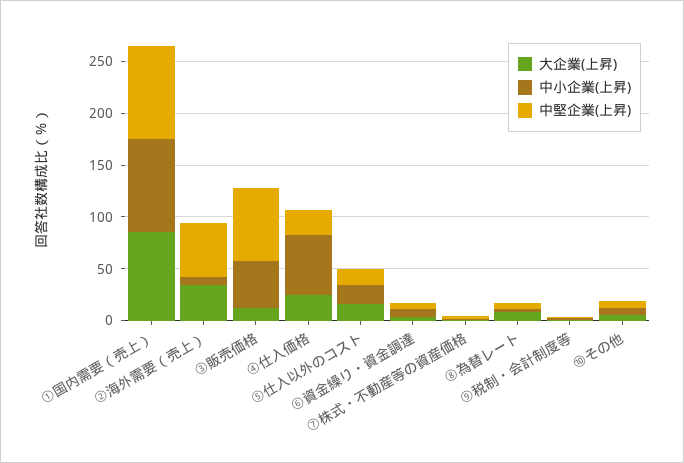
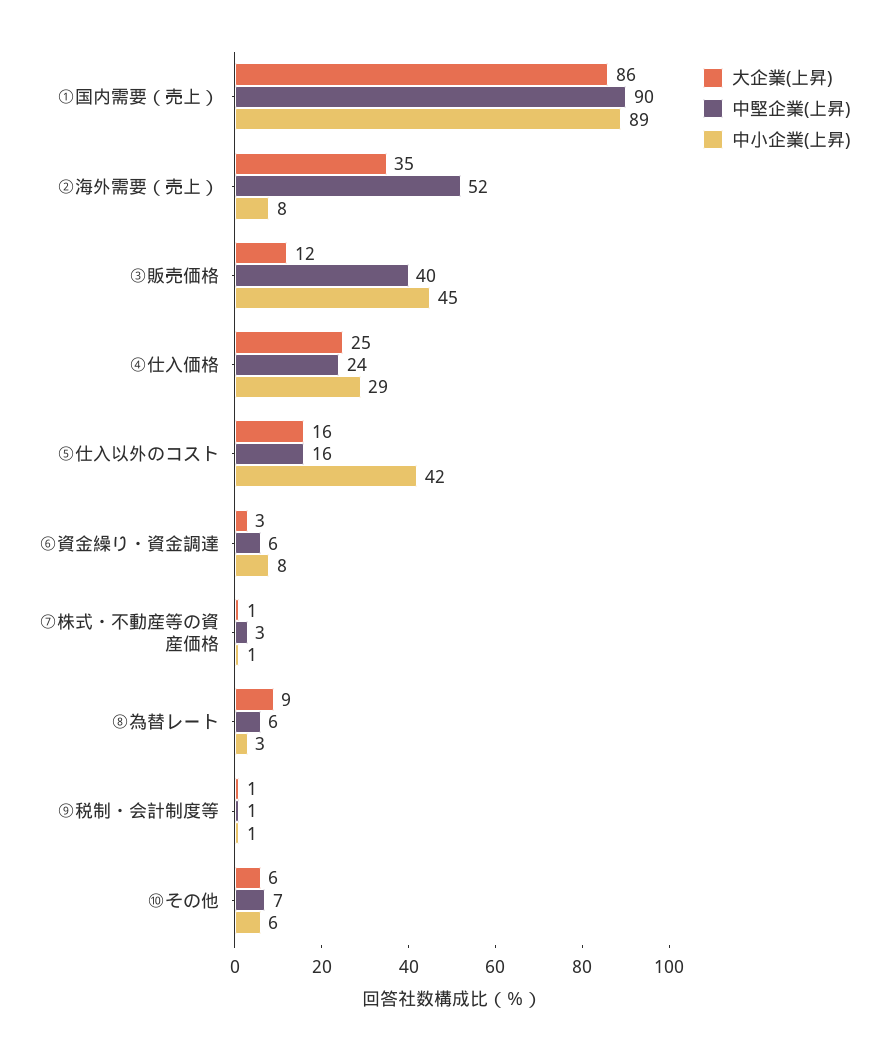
中堅企業(上昇), ③販売価格: 70 -> 40
中小企業(上昇), ④仕入価格: 60 -> 29
中小企業(上昇), ⑤仕入以外のコスト: 20 -> 42

